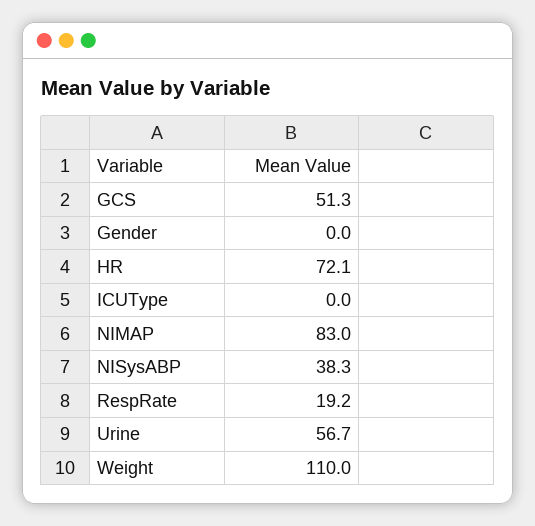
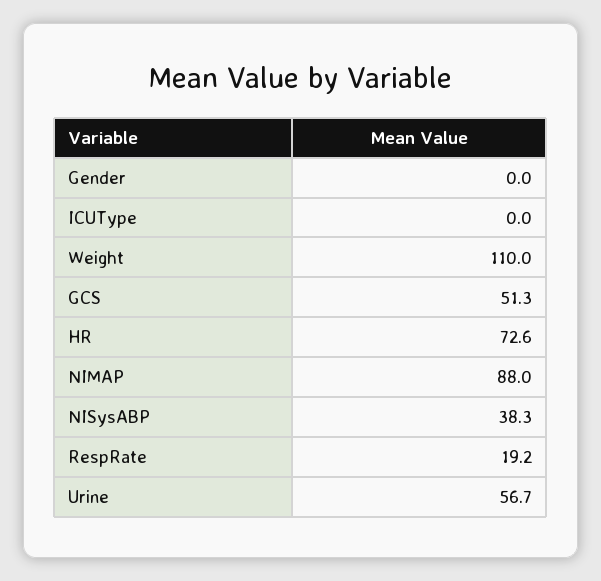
HR: 72.1 -> 72.6
NIMAP: 83 -> 88

